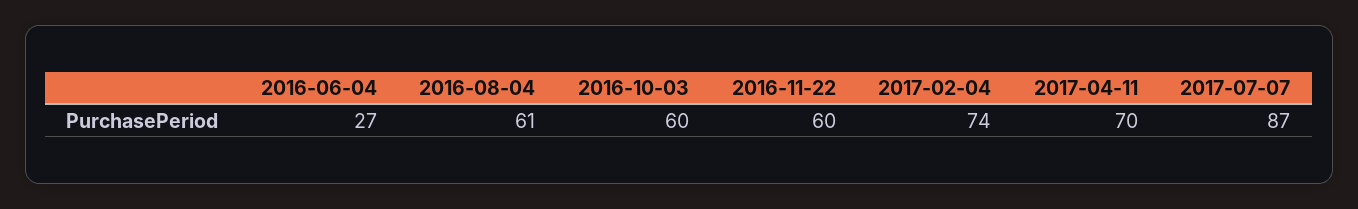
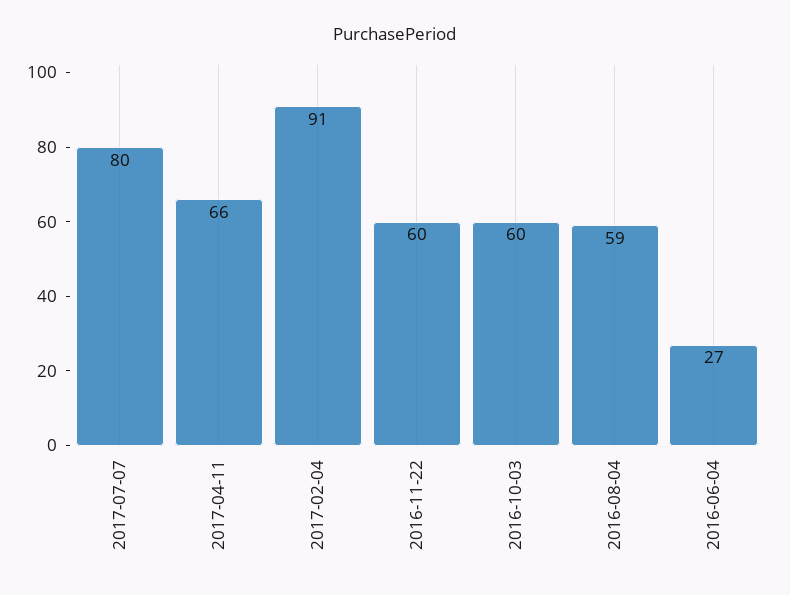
2016-08-04: 61 -> 59
2017-02-04: 74 -> 91
2017-04-11: 70 -> 66
2017-07-07: 87 -> 80

